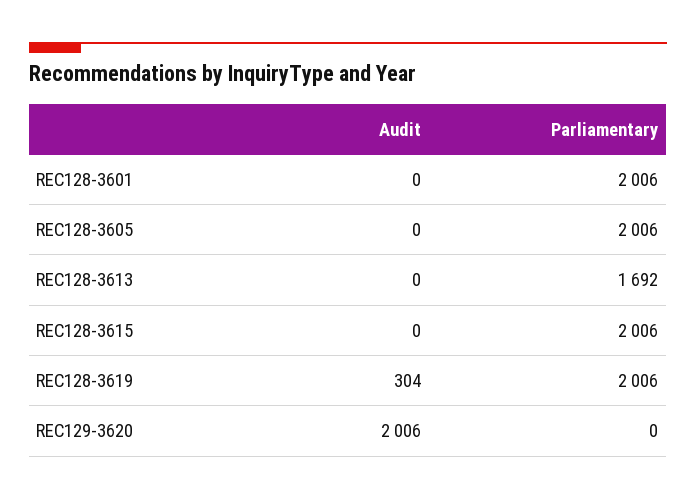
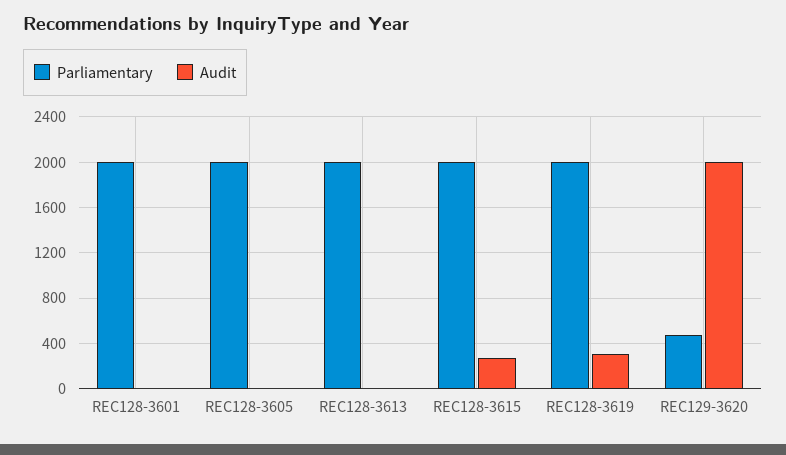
Parliamentary, REC128-3613: 1692 -> 2000
Audit, REC128-3615: 0 -> 300
Parliamentary, REC129-3620: 0 -> 500

